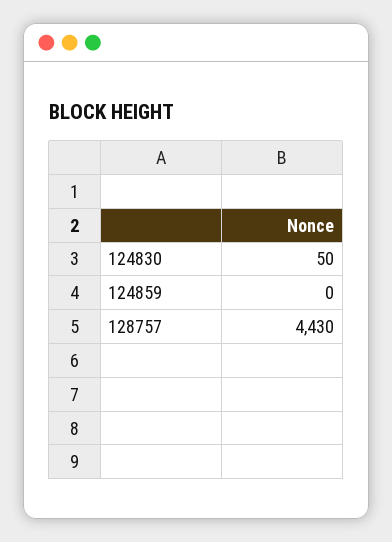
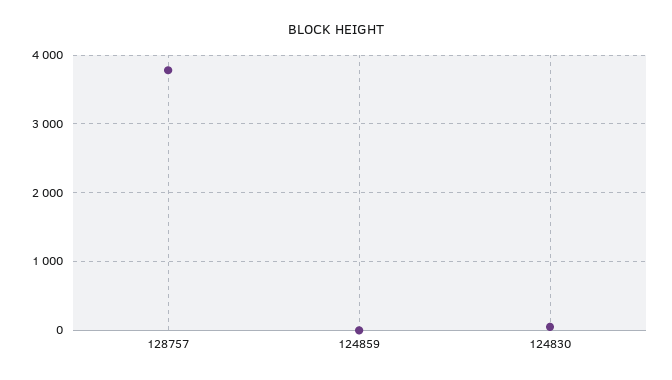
128757: 4430 -> 3800

